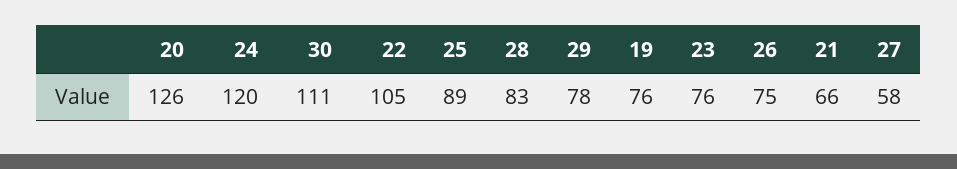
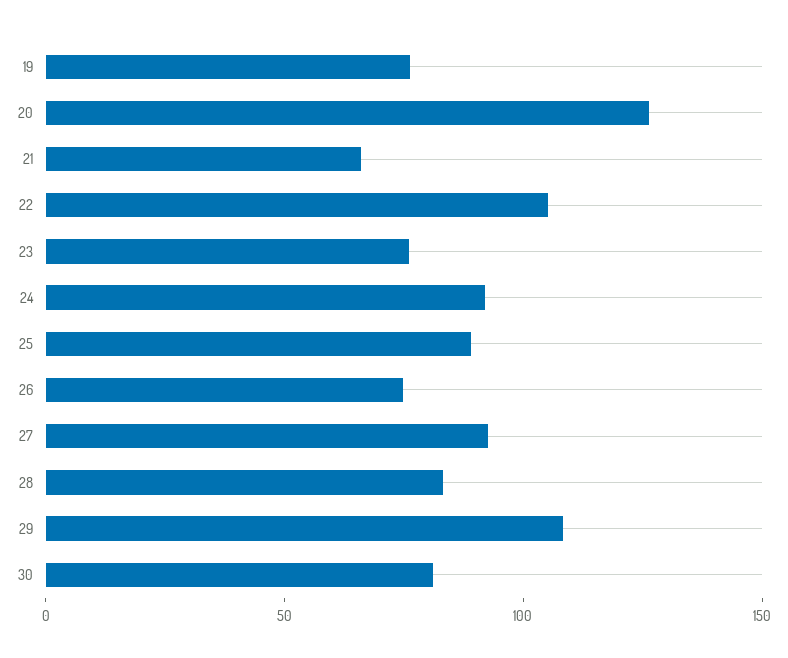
24: 120 -> 90
30: 111 -> 80
29: 78 -> 110
27: 58 -> 90

